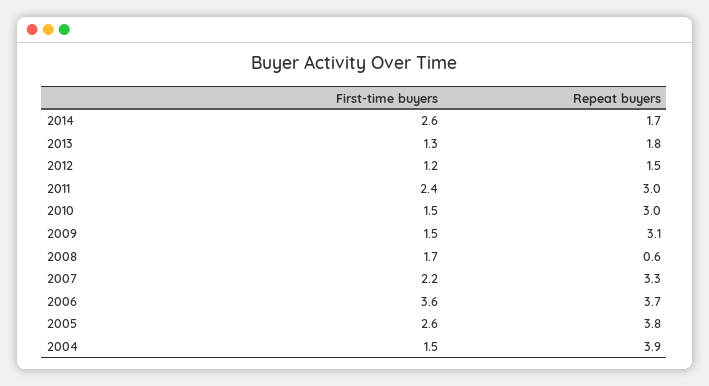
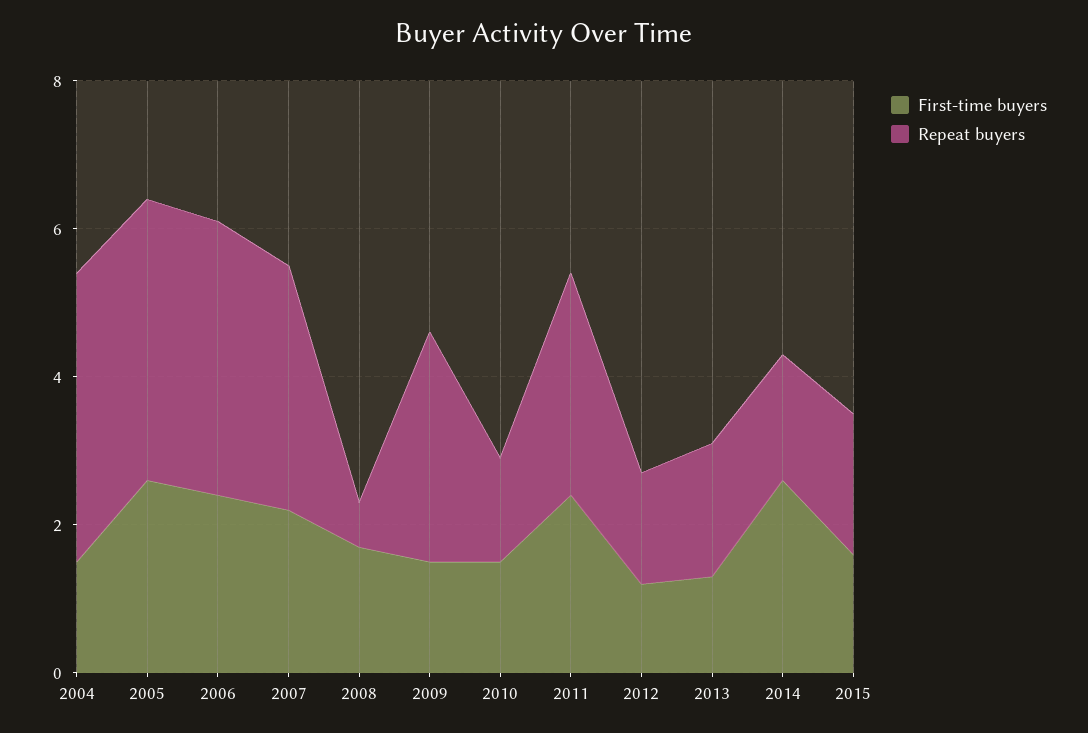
Repeat buyers, 2010: 3 -> 1.5
First-time buyers, 2006: 3.6 -> 2.5
First-time buyers, 2015: none -> 1.5
Repeat buyers, 2015: none -> 2

